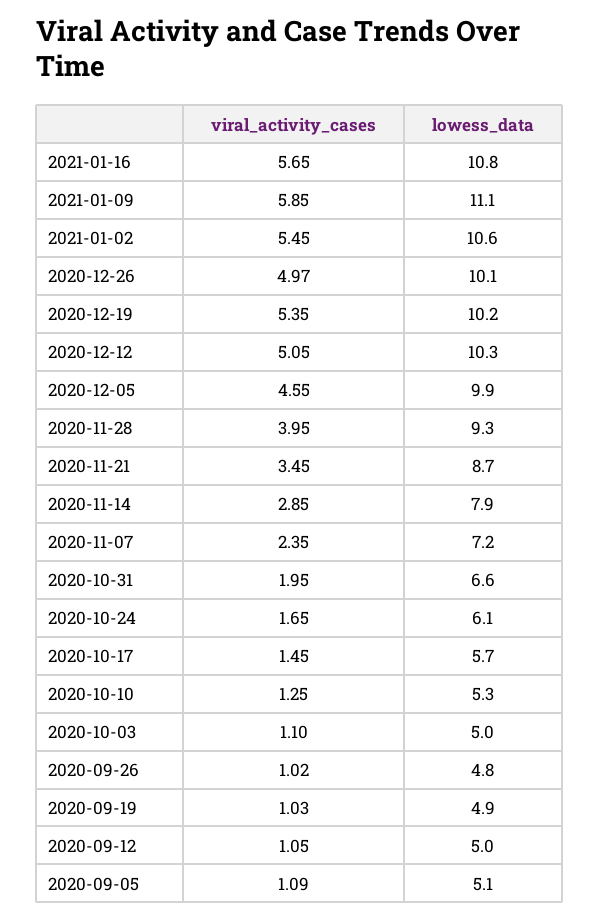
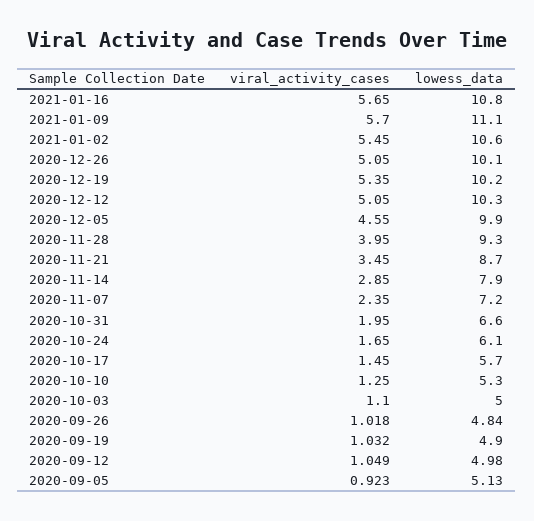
viral_activity_cases, 2021-01-09: 5.85 -> 5.7
viral_activity_cases, 2020-12-26: 4.97 -> 5.05
viral_activity_cases, 2020-09-05: 1.09 -> 0.923

